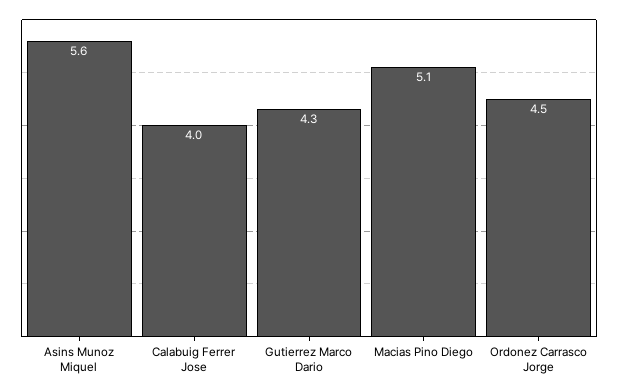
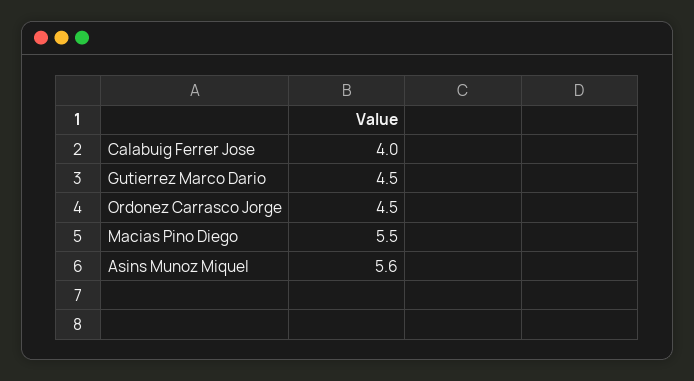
Gutierrez Marco Dario: 4.3 -> 4.5
Macias Pino Diego: 5.1 -> 5.5

